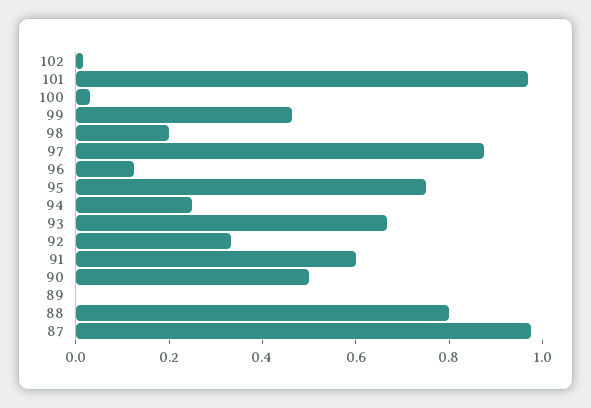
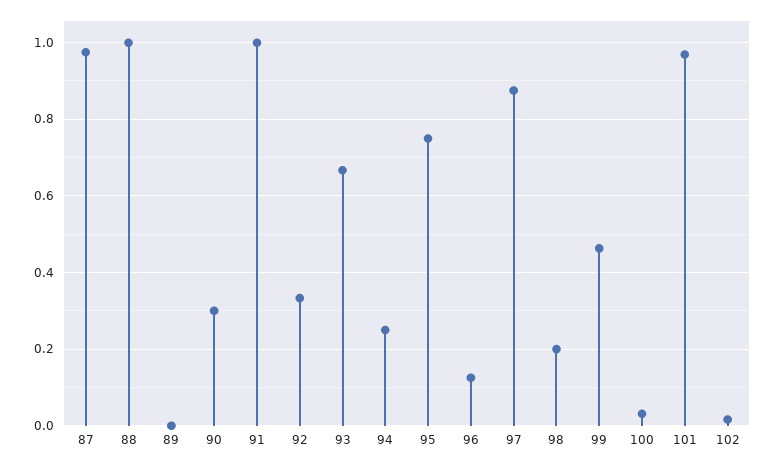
91: 0.6 -> 1
90: 0.5 -> 0.3
88: 0.8 -> 1

